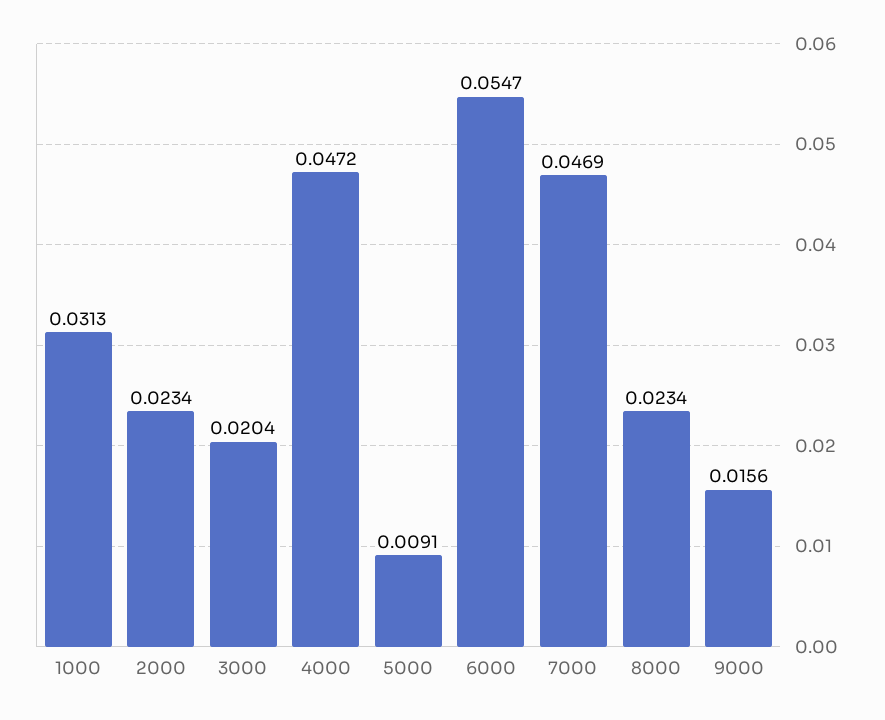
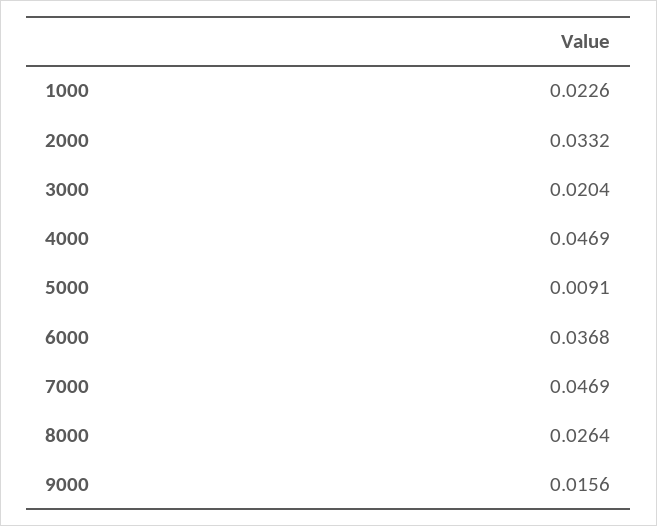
1000: 0.0313 -> 0.0226
2000: 0.0234 -> 0.0332
4000: 0.0472 -> 0.0469
6000: 0.0547 -> 0.0368
8000: 0.0234 -> 0.0264

